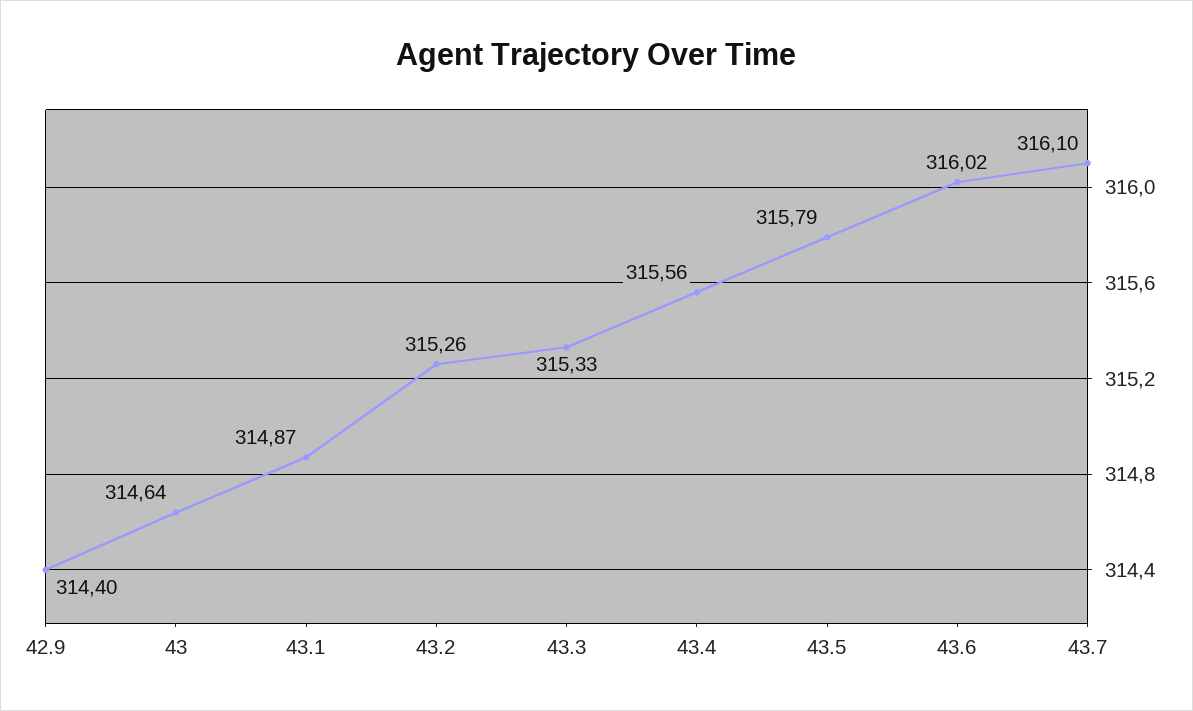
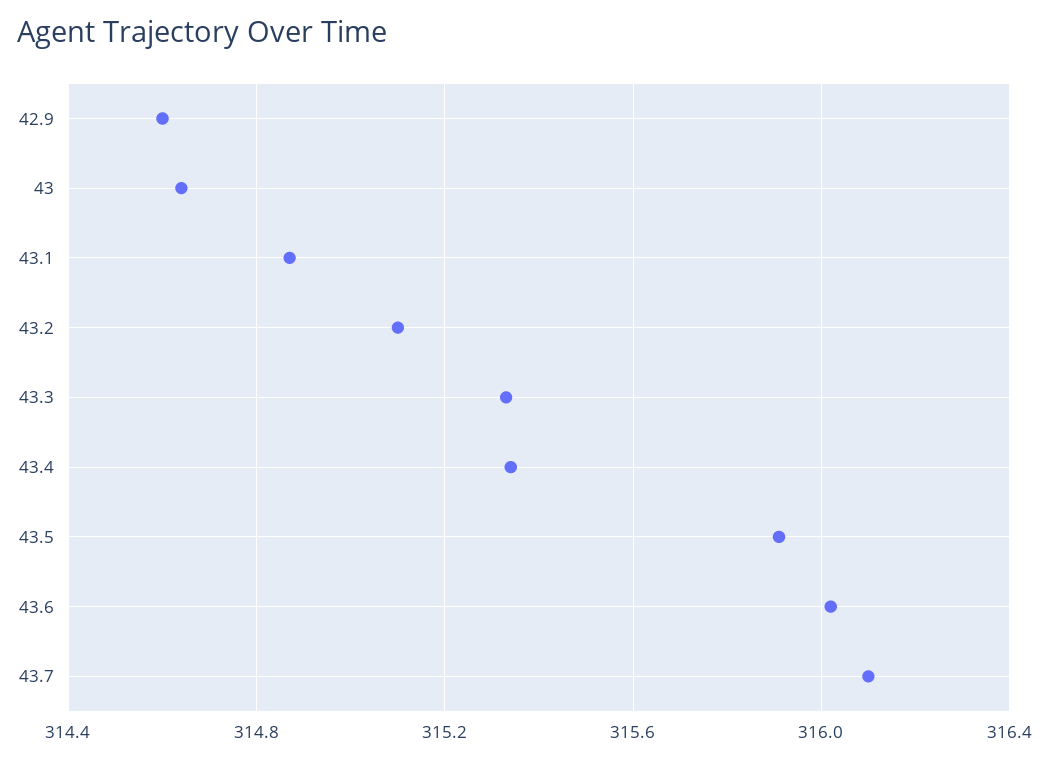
42.9: 314.4 -> 314.6
43.2: 315.26 -> 315.1
43.4: 315.56 -> 315.35
43.5: 315.79 -> 315.9

